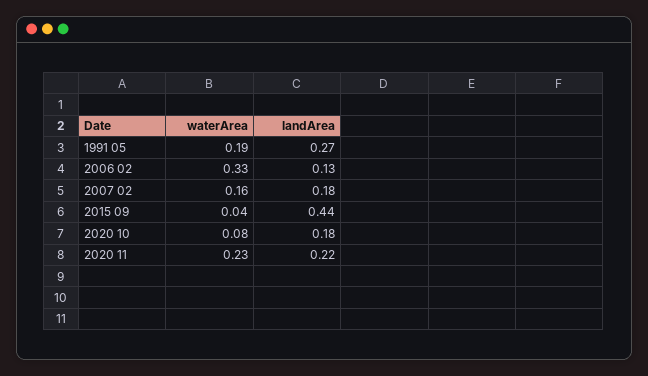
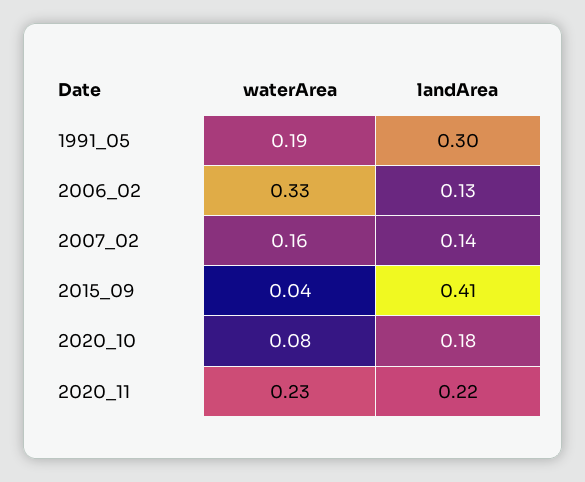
landArea, 1991 05: 0.27 -> 0.3
landArea, 2007 02: 0.18 -> 0.14
landArea, 2015 09: 0.44 -> 0.41

